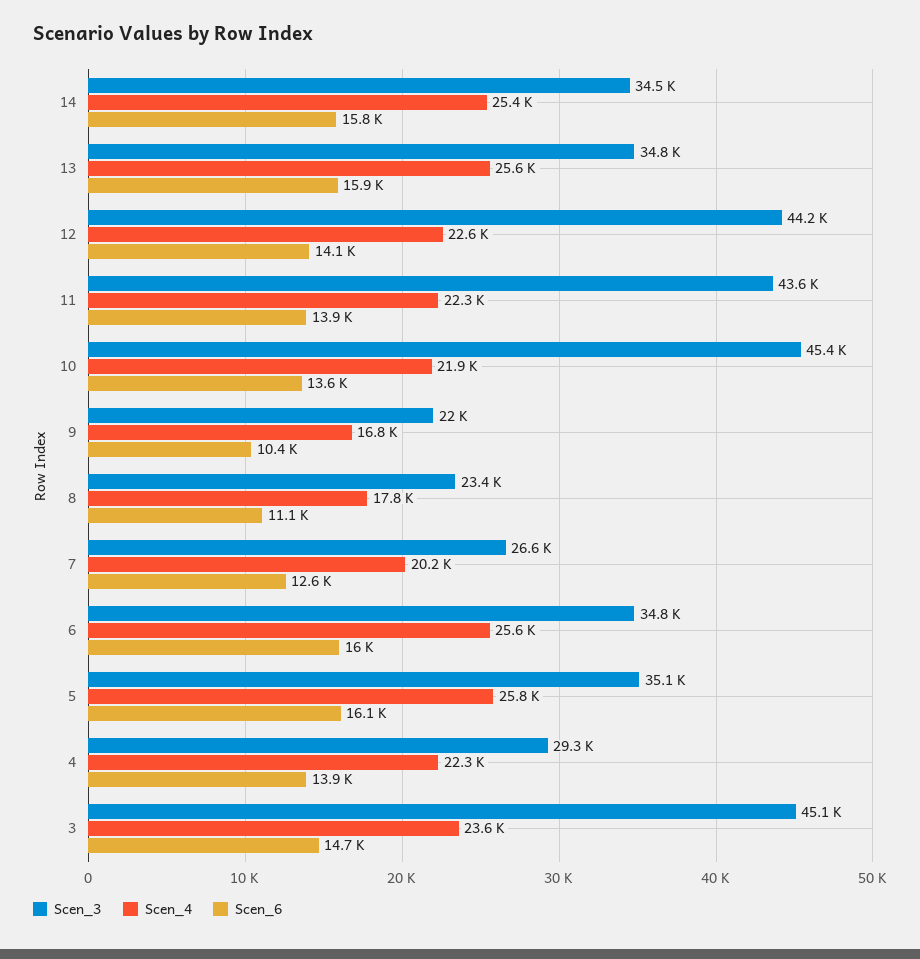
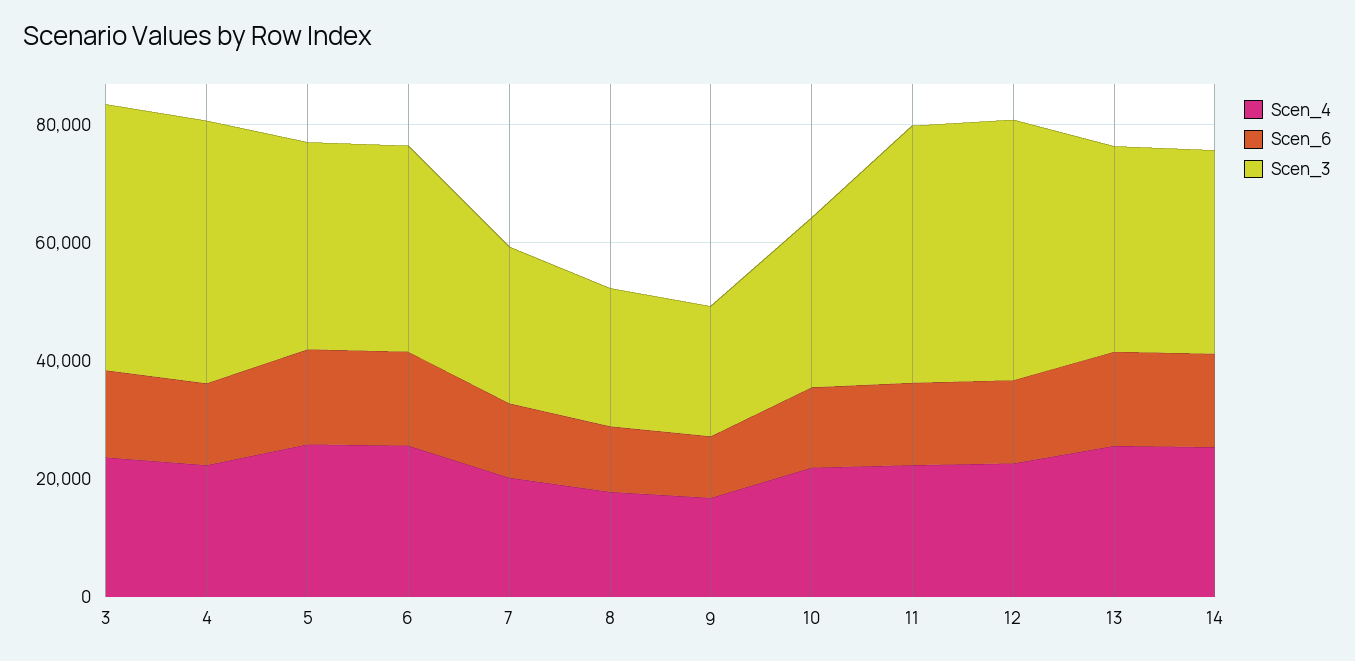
Scen_3, 10: 45400 -> 30000
Scen_3, 4: 29300 -> 45000

